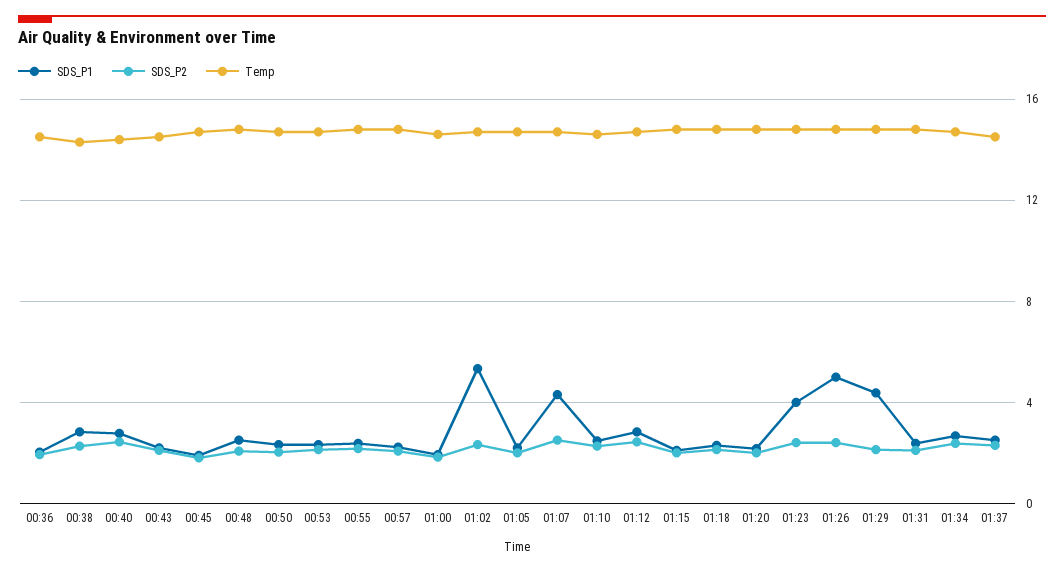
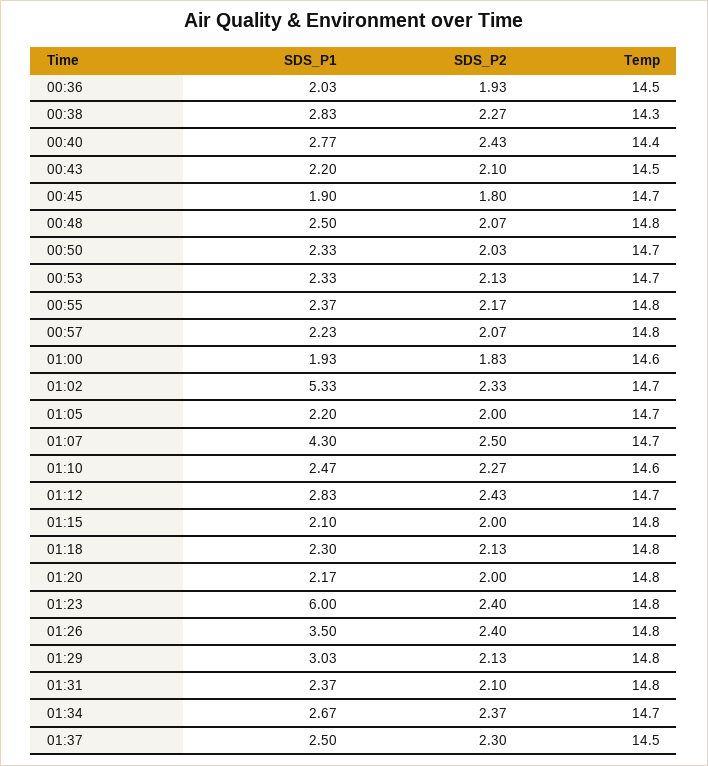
SDS_P1, 01:23: 4 -> 6
SDS_P1, 01:26: 5 -> 3.5
SDS_P1, 01:29: 4.5 -> 3.03

